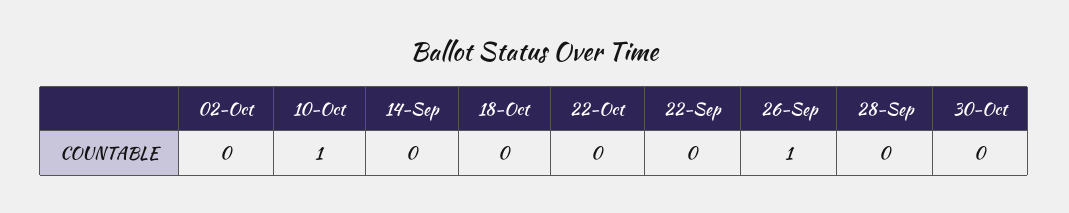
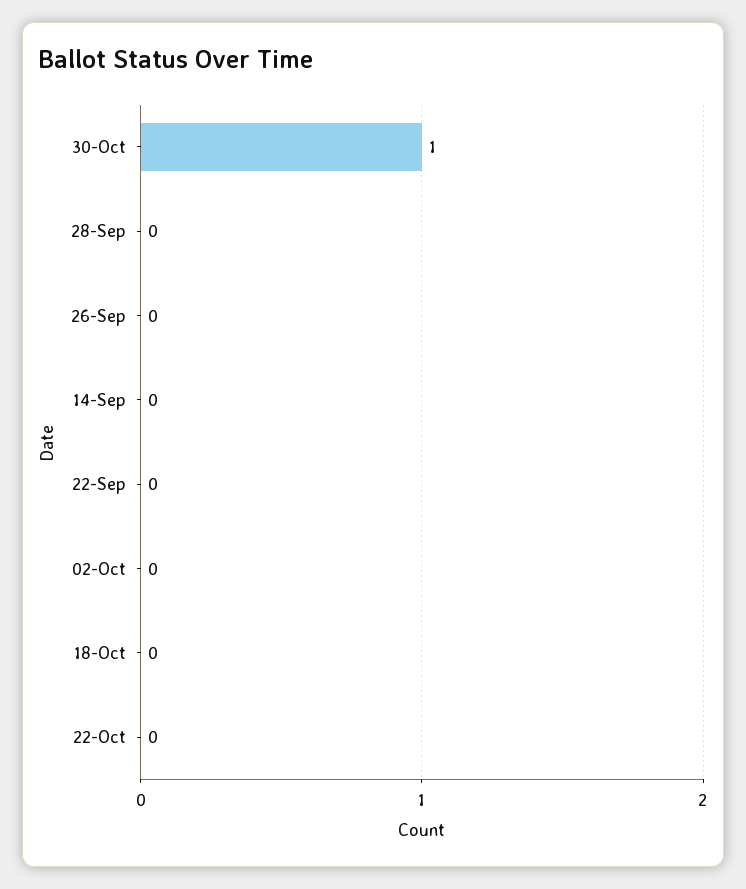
10-Oct: 1 -> none
26-Sep: 1 -> 0
30-Oct: 0 -> 1

